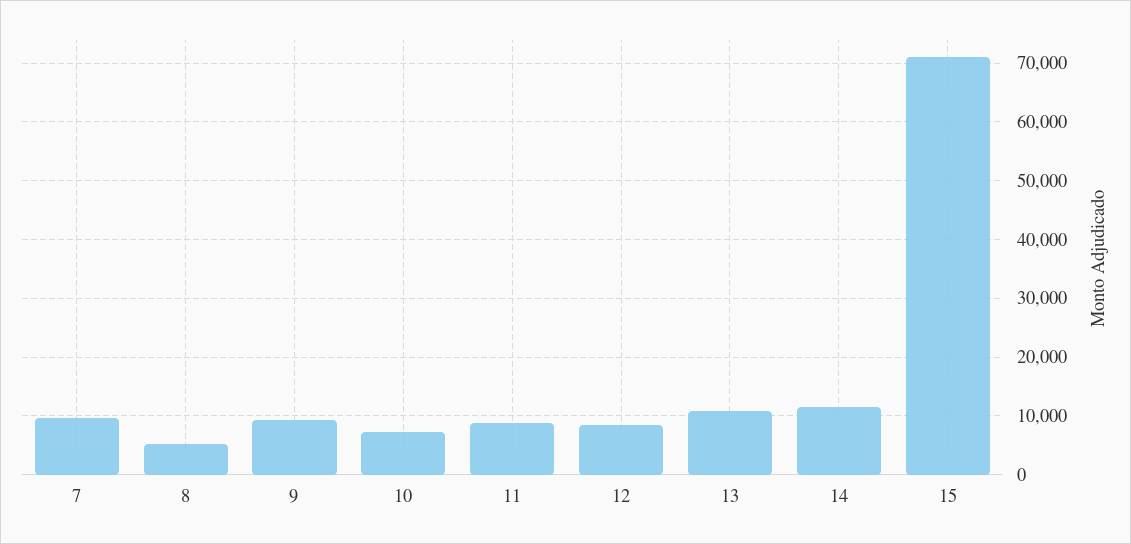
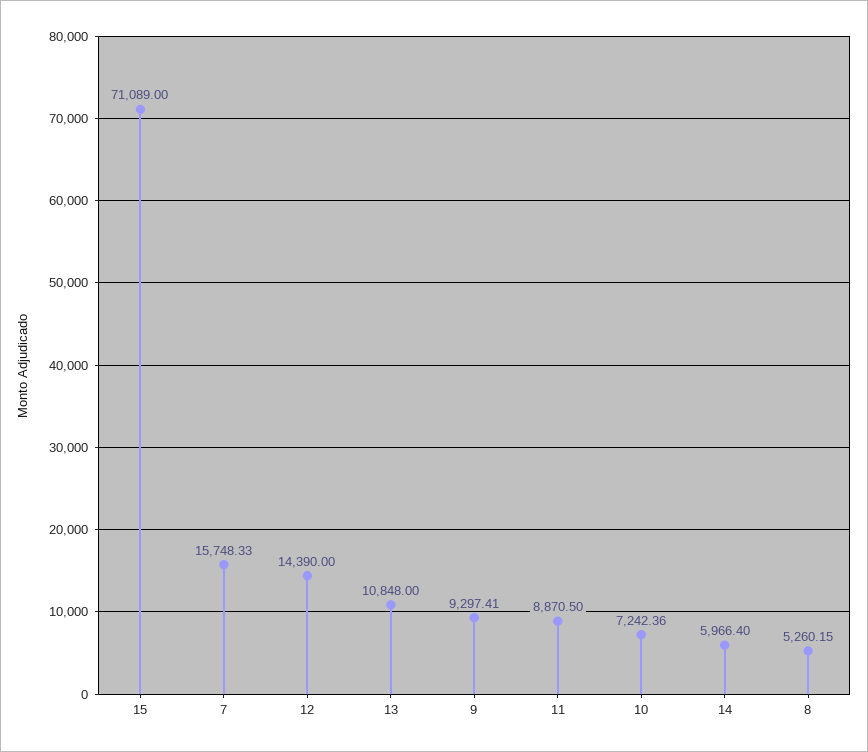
7: 10000 -> 15748.33
12: 8000 -> 14390
14: 12000 -> 5966.4

